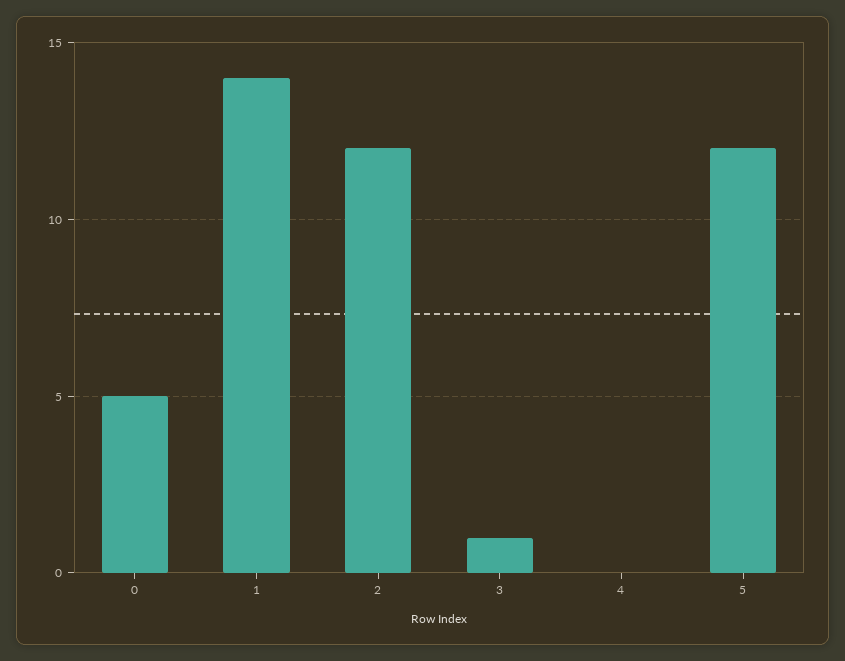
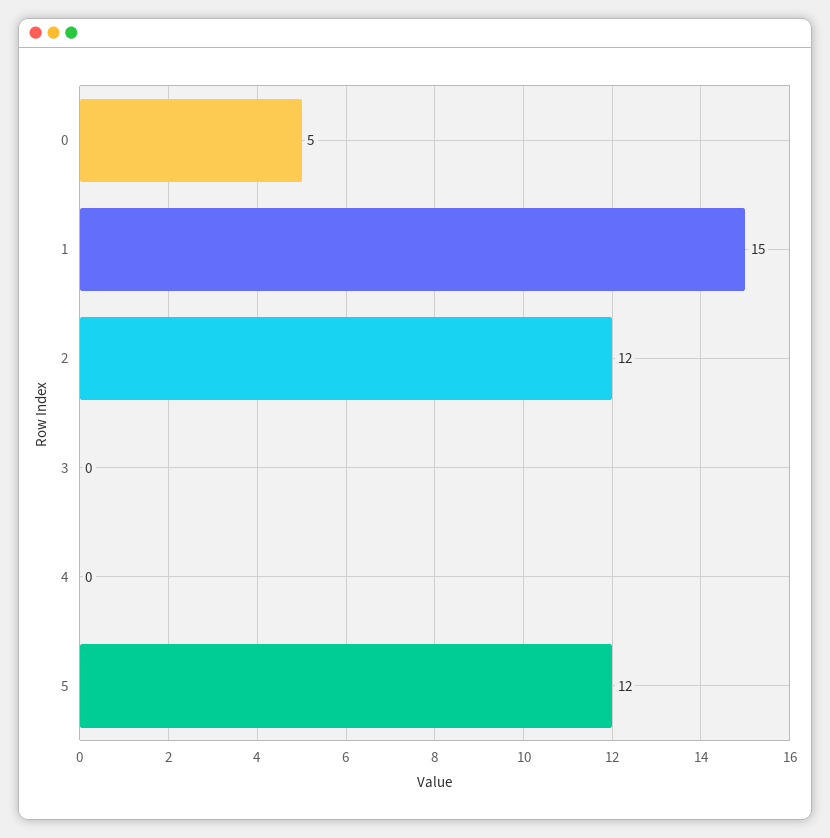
1: 14 -> 15
3: 1 -> 0

